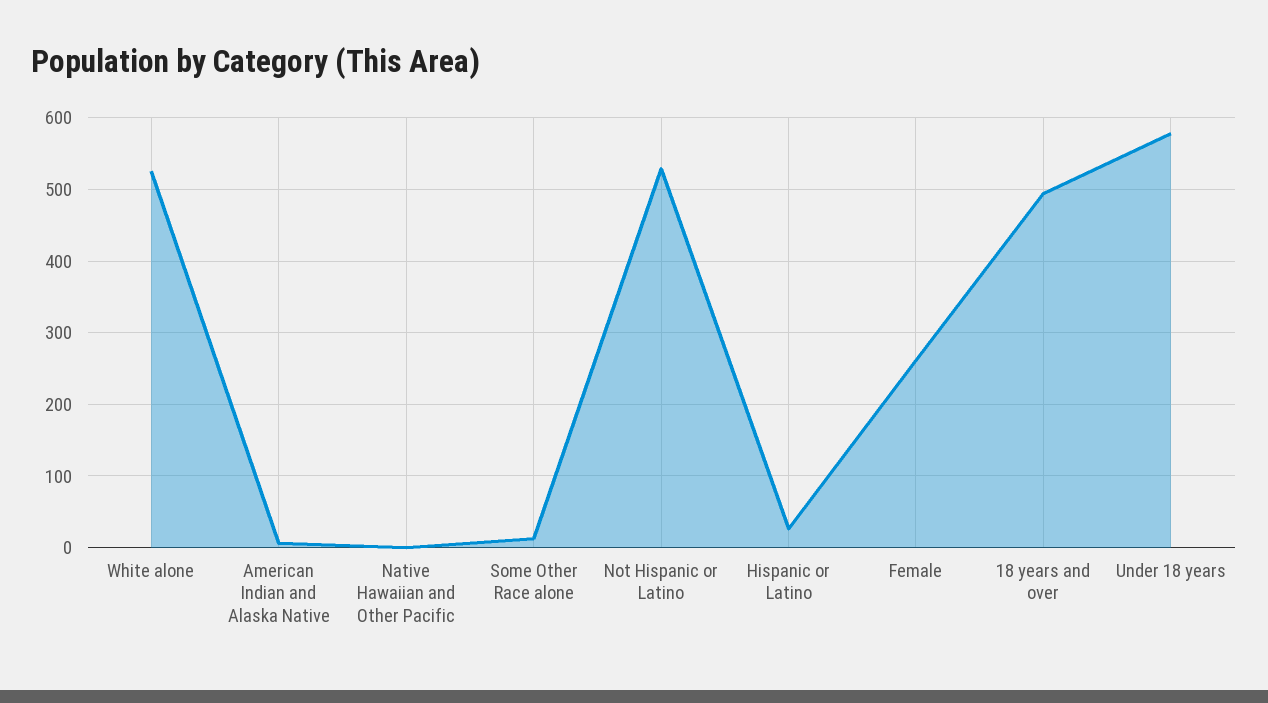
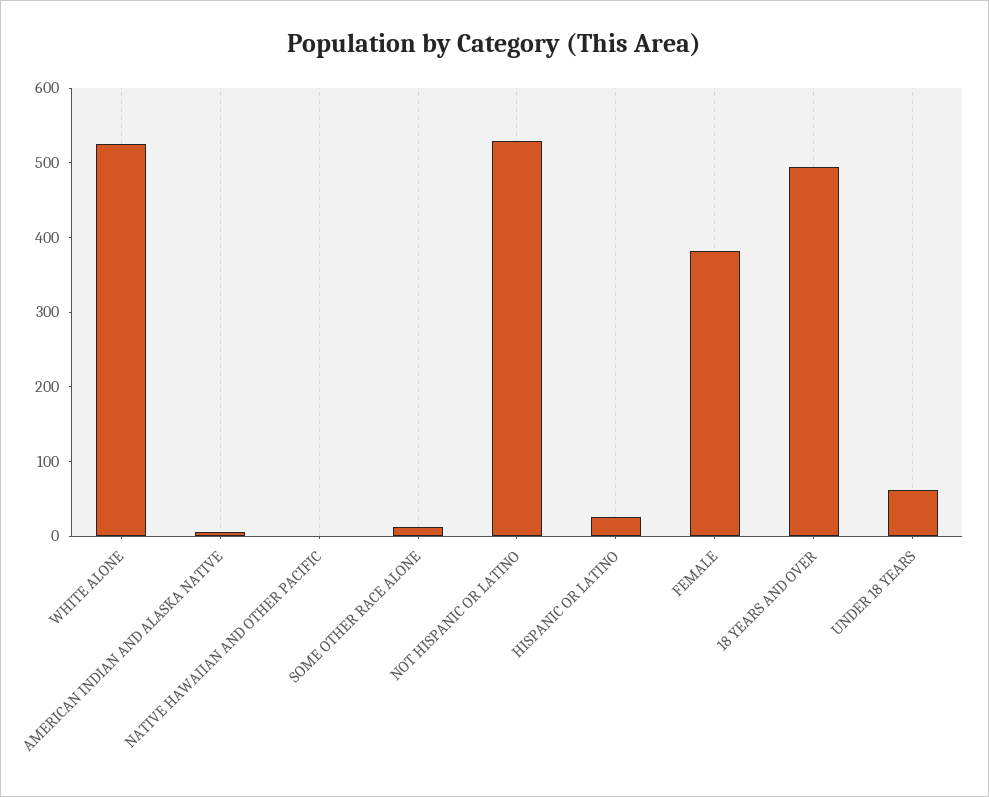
Female: 260 -> 380
Under 18 years: 580 -> 60

